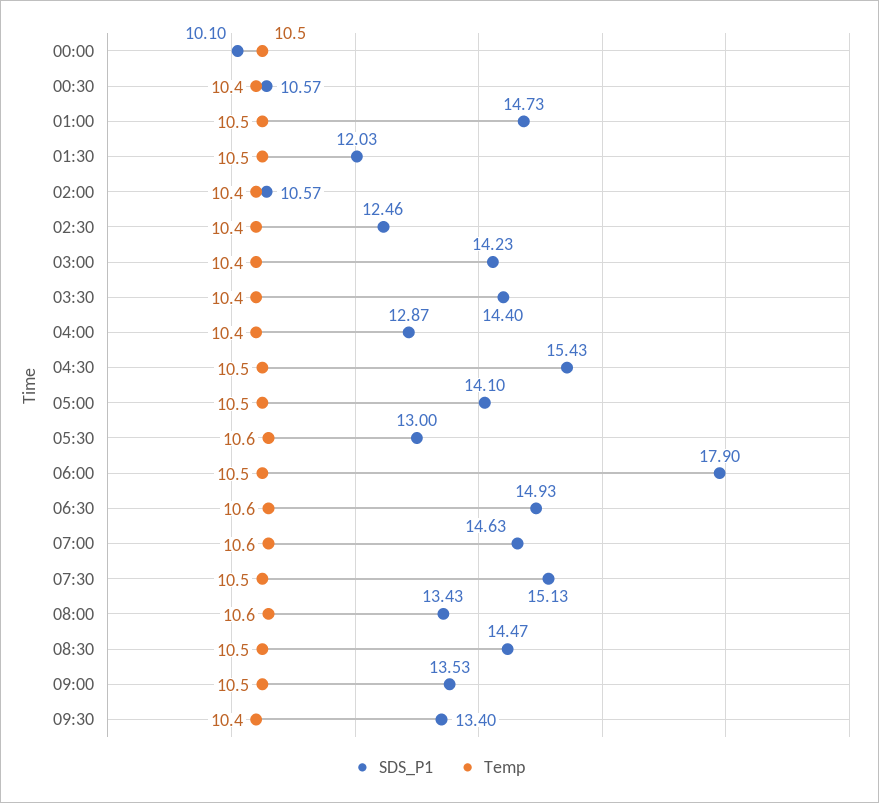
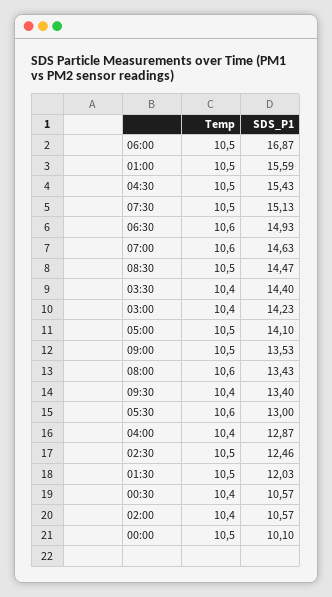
SDS_P1, 01:00: 14.73 -> 15.59
Temp, 02:30: 10.4 -> 10.5
SDS_P1, 06:00: 17.9 -> 16.87

